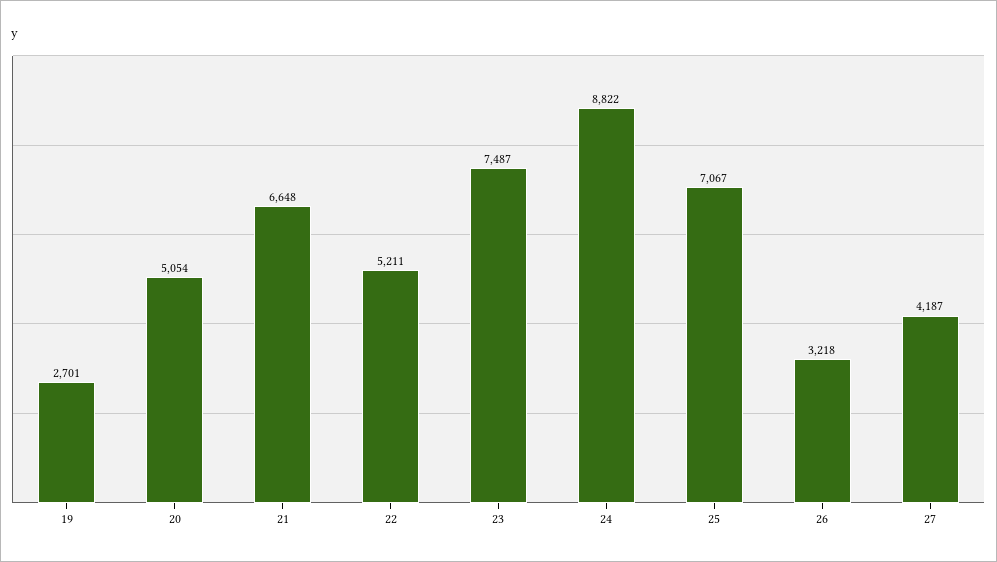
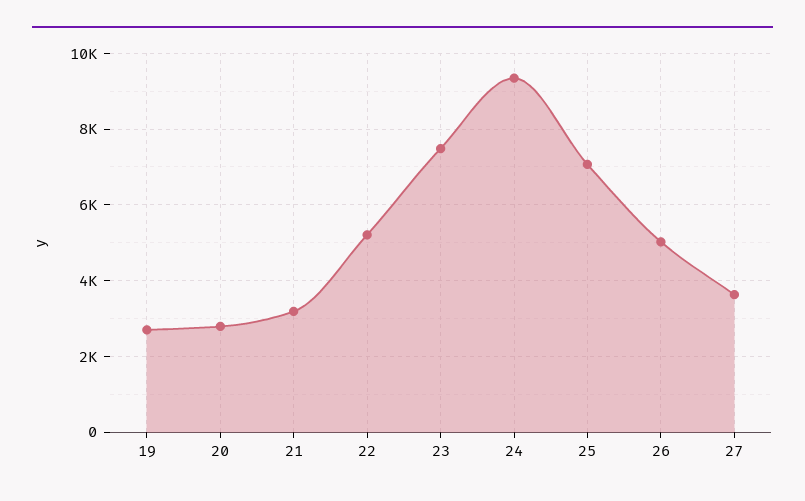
20: 5054 -> 2800
21: 6648 -> 3200
24: 8822 -> 9400
26: 3218 -> 5000
27: 4187 -> 3600

